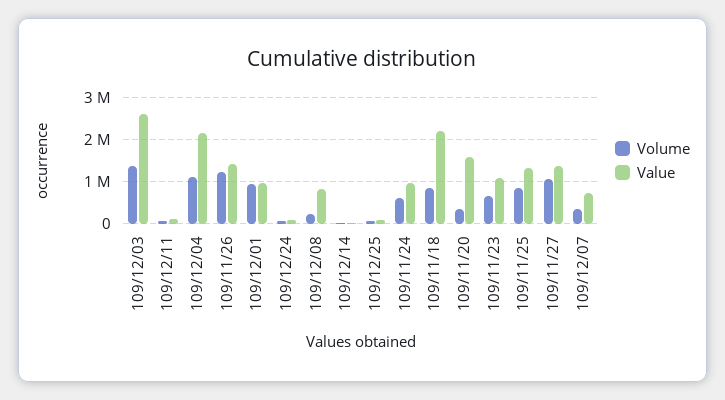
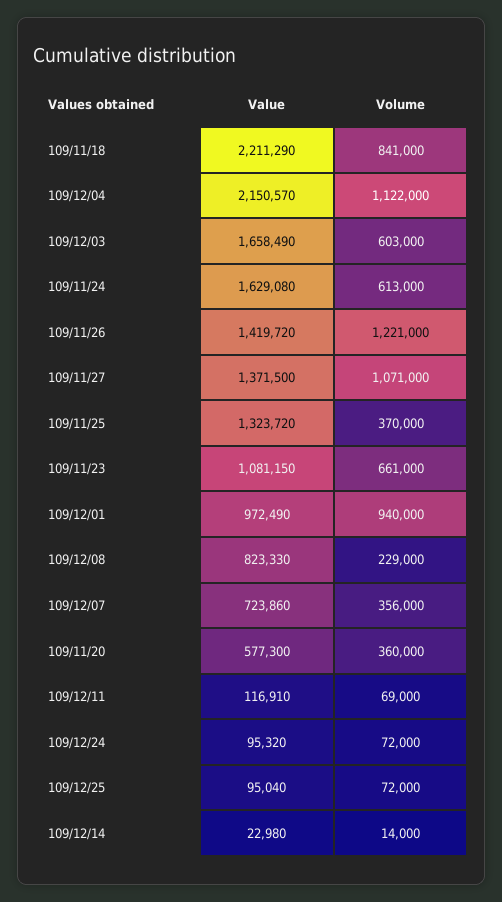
Volume, 109/12/03: 1400000 -> 603000
Value, 109/12/03: 2600000 -> 1658490
Value, 109/11/24: 1000000 -> 1629080
Value, 109/11/20: 1600000 -> 577300
Volume, 109/11/25: 800000 -> 370000

